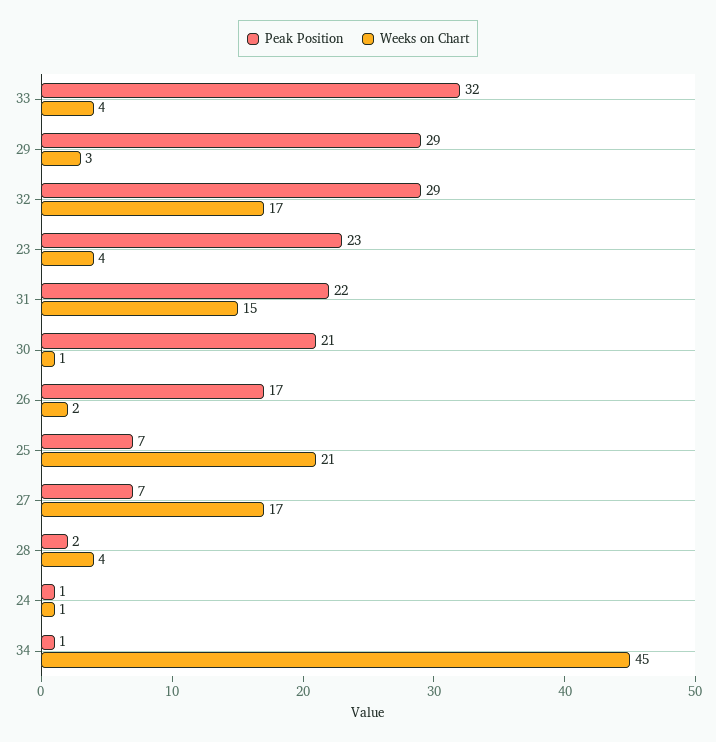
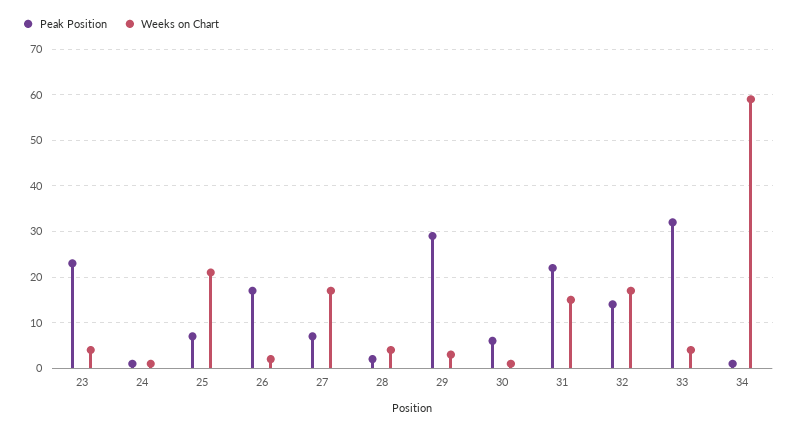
Peak Position, 32: 29 -> 15
Peak Position, 30: 21 -> 5
Weeks on Chart, 34: 45 -> 60

